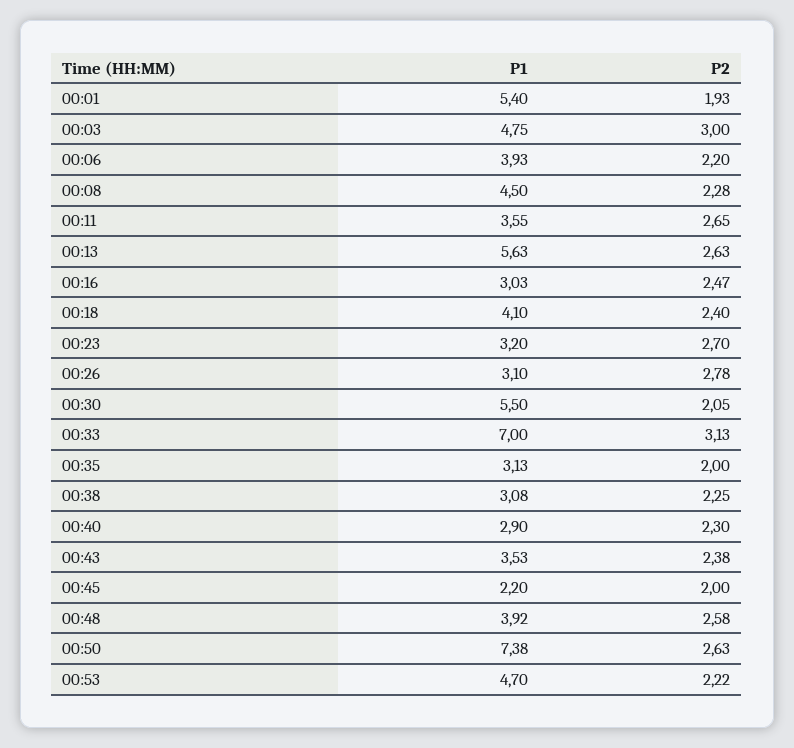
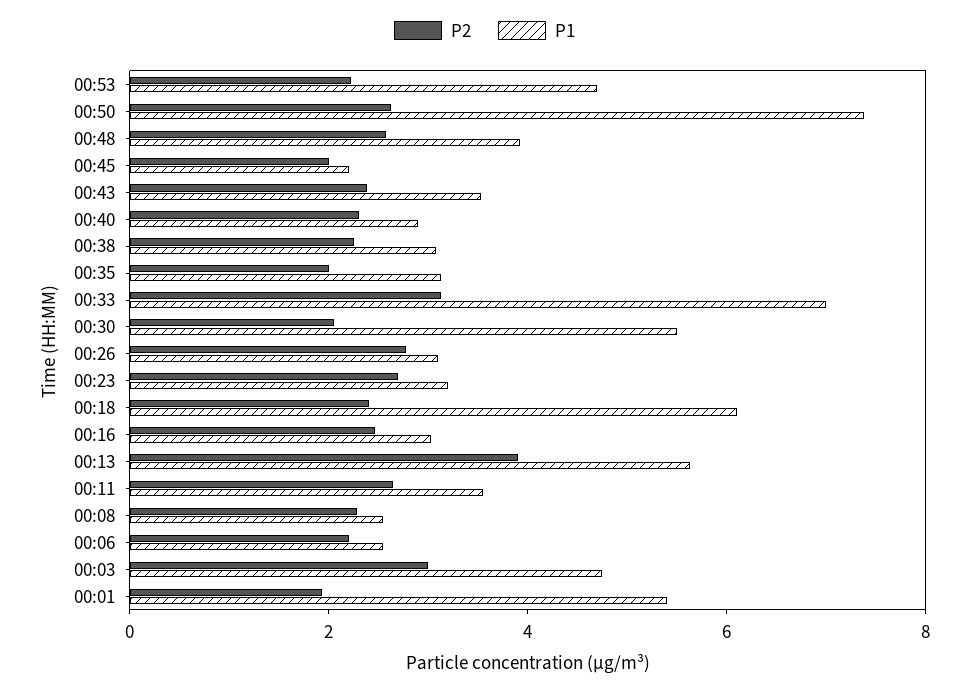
P1, 00:06: 3.93 -> 2.5
P1, 00:08: 4.5 -> 2.5
P2, 00:13: 2.63 -> 4
P1, 00:18: 4.1 -> 6

